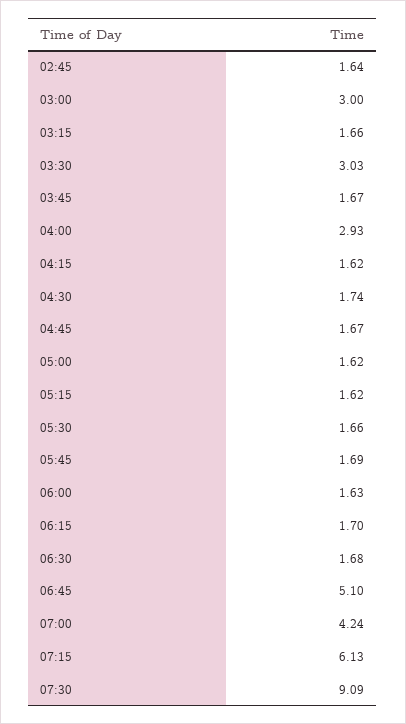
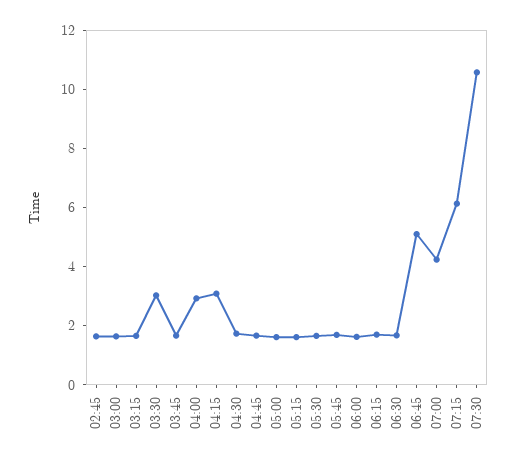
03:00: 3 -> 1.5
04:15: 1.62 -> 3
07:30: 9.09 -> 10.5

